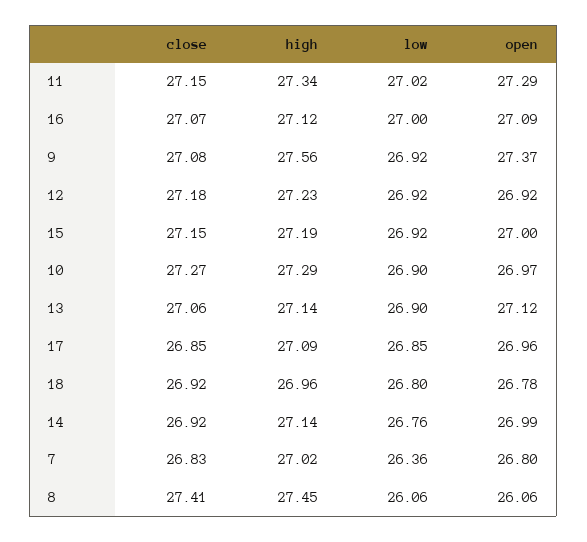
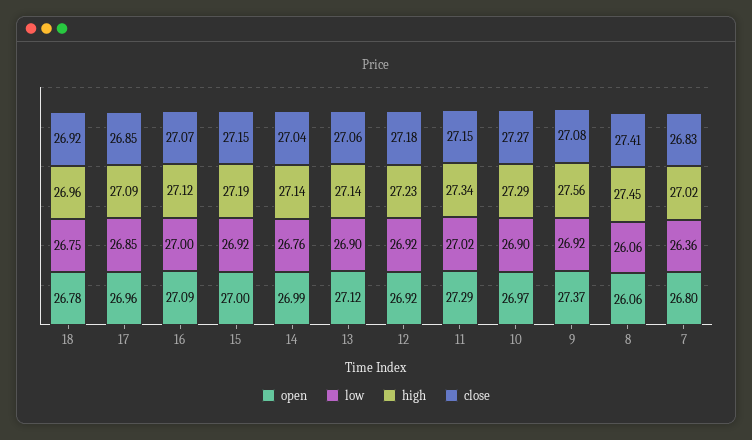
low, 18: 26.8 -> 26.75
close, 14: 26.92 -> 27.04

